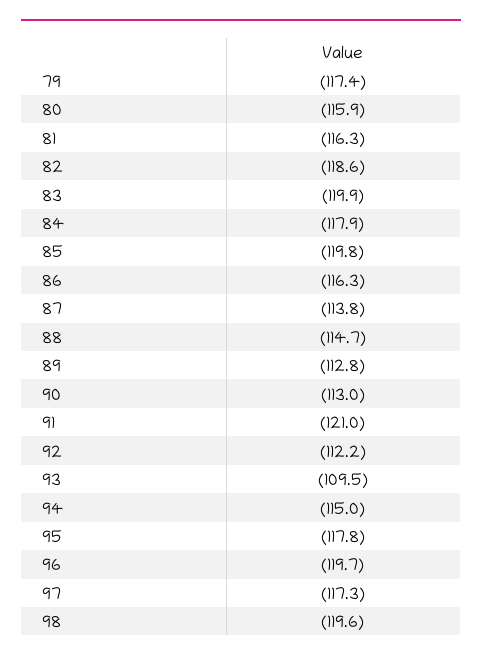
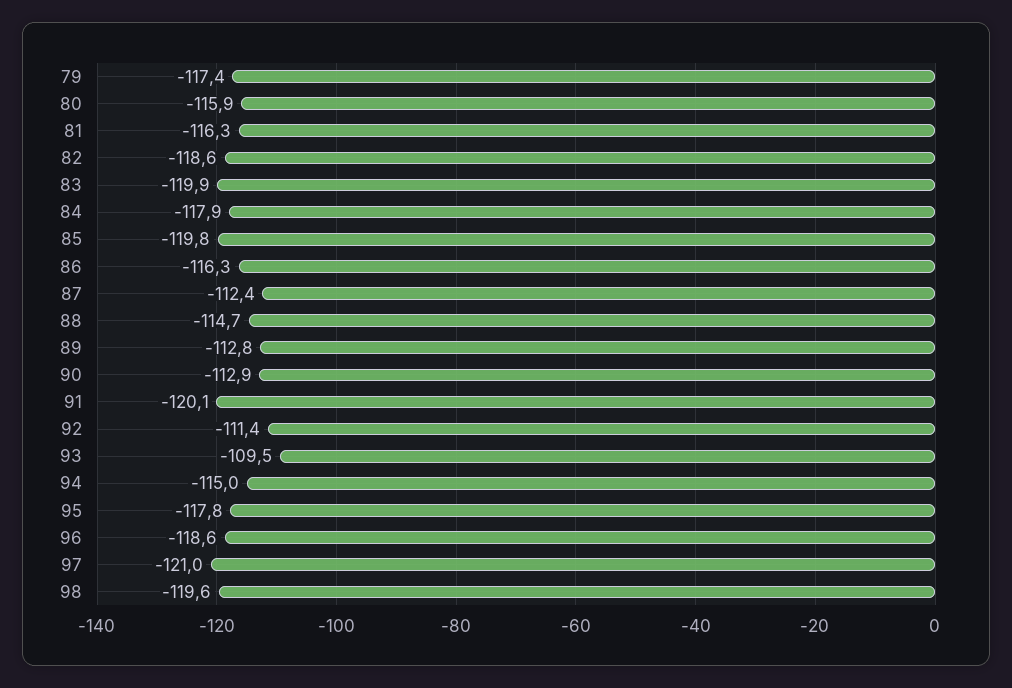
87: -113.8 -> -112.4
90: -113 -> -112.9
91: -121 -> -120.1
92: -112.2 -> -111.4
96: -119.7 -> -118.6
97: -117.3 -> -121

